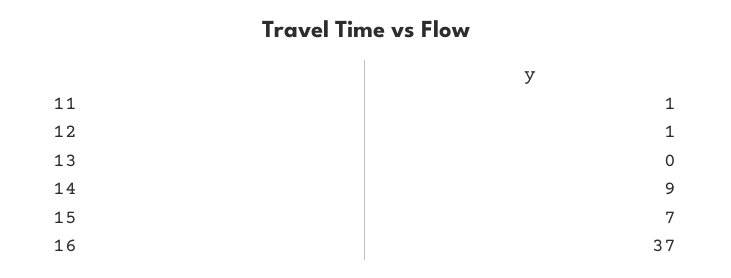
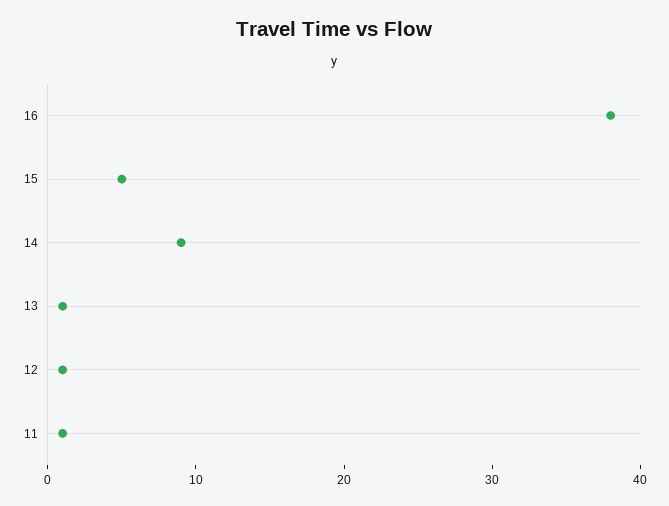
13: 0 -> 1
15: 7 -> 5
16: 37 -> 38

